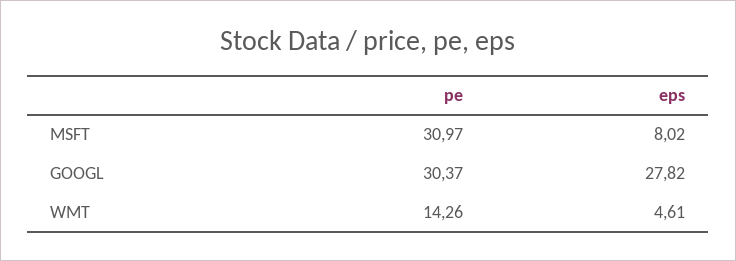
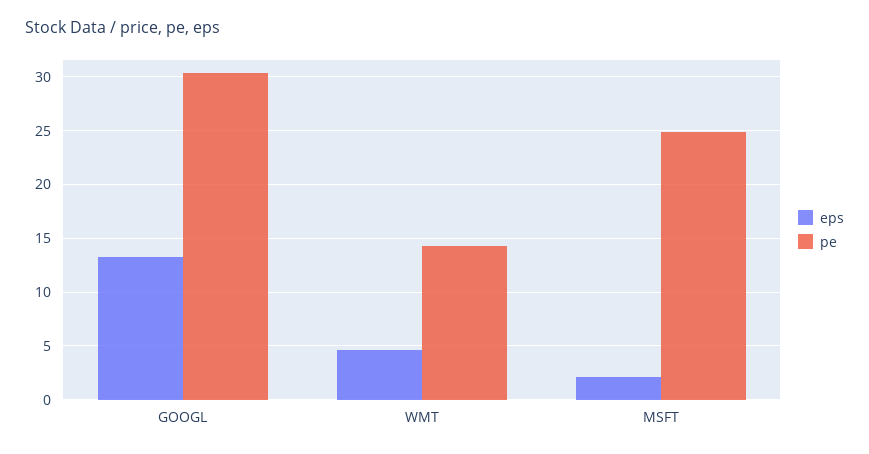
pe, MSFT: 30.97 -> 25
eps, MSFT: 8.02 -> 2
eps, GOOGL: 27.82 -> 13

